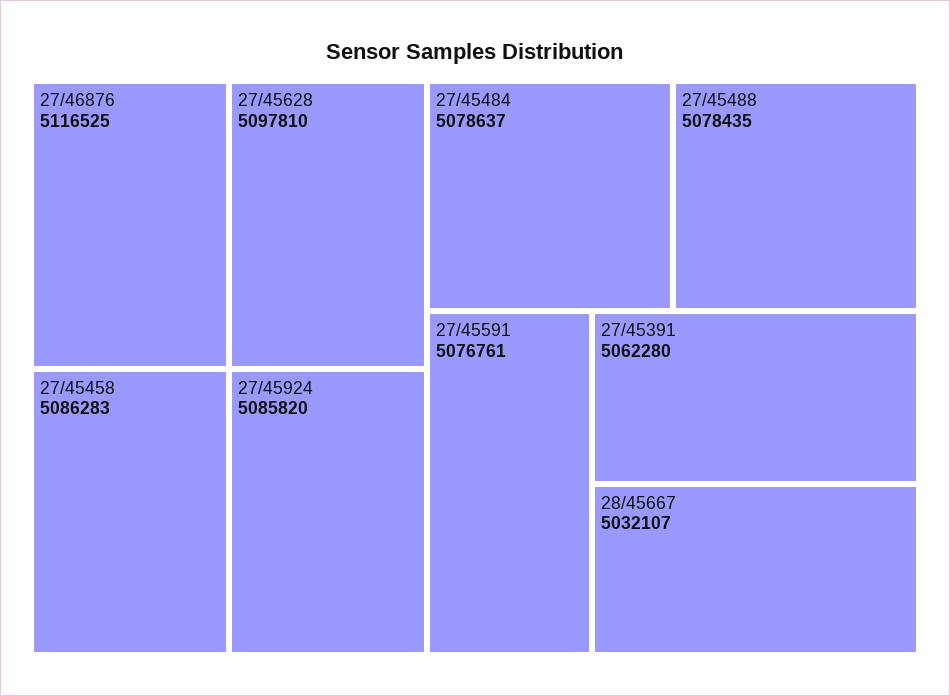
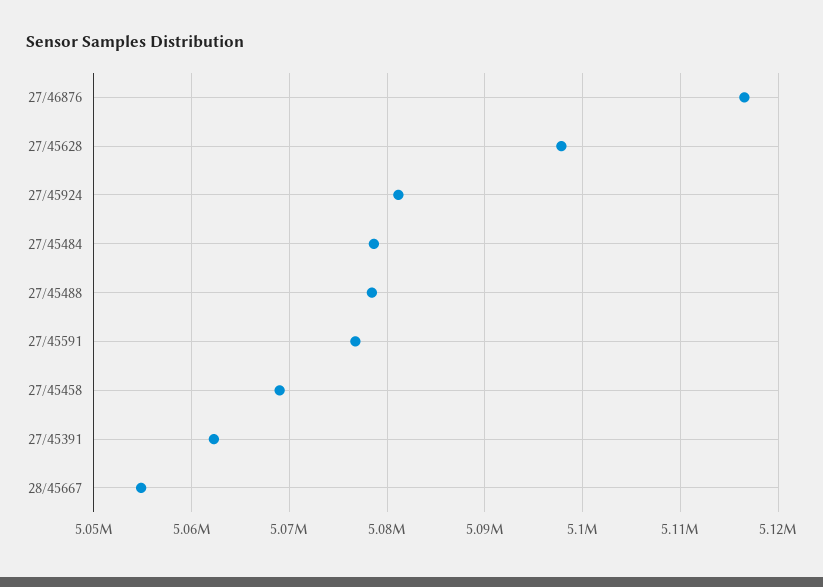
27/45458: 5086283 -> 5069000
27/45924: 5085820 -> 5081000
28/45667: 5032107 -> 5055000

